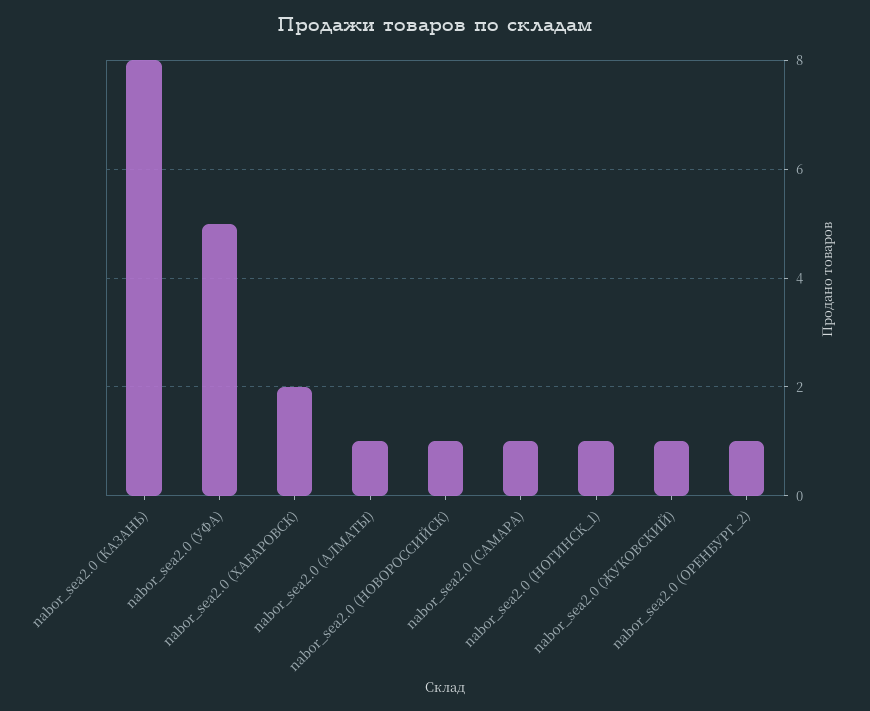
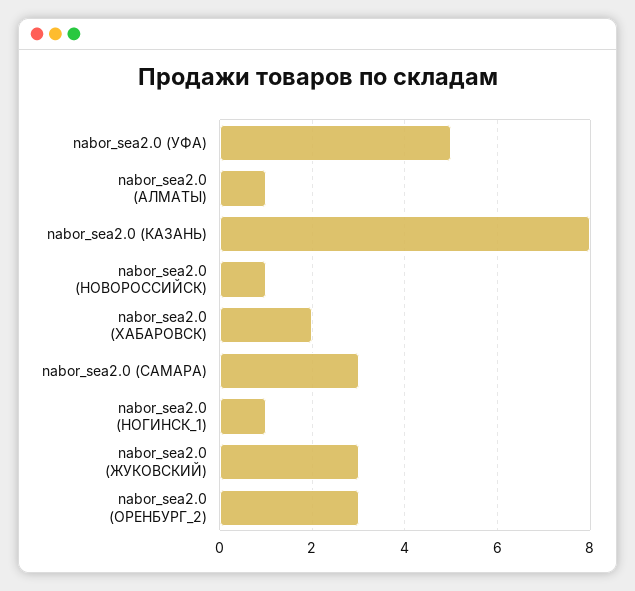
nabor_sea2.0 (САМАРА): 1 -> 3
nabor_sea2.0 (ЖУКОВСКИЙ): 1 -> 3
nabor_sea2.0 (ОРЕНБУРГ_2): 1 -> 3

